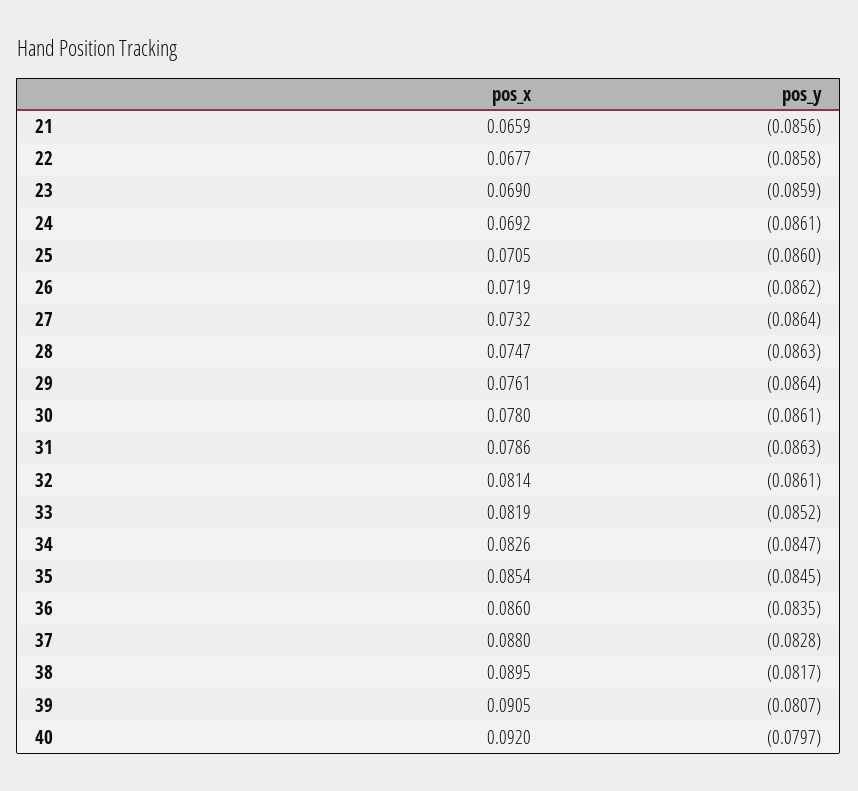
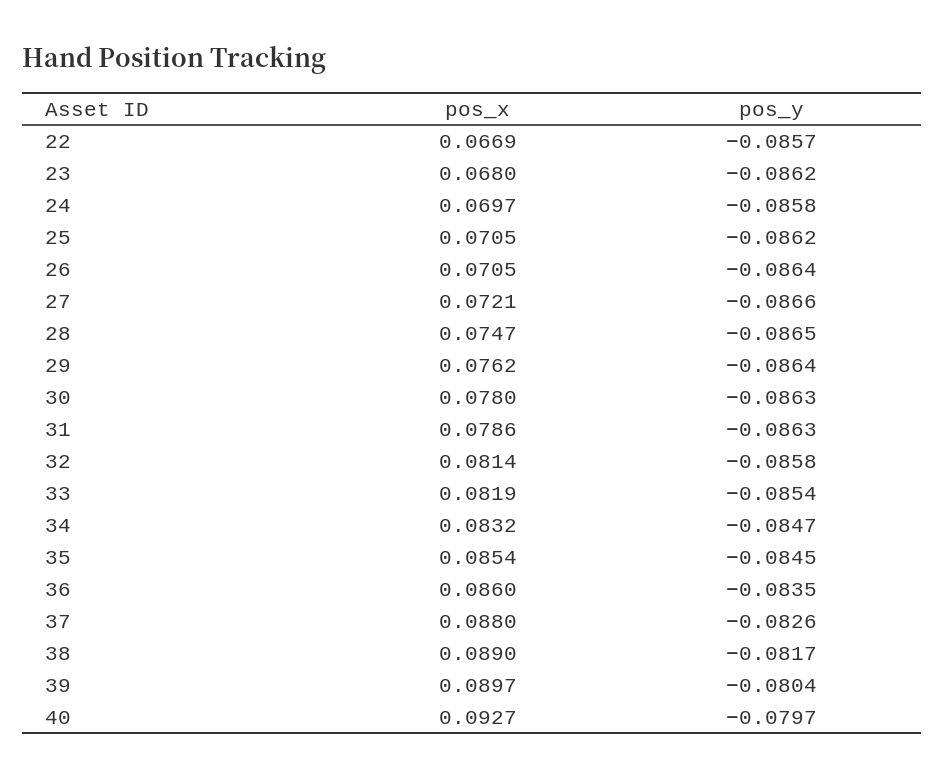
pos_x, 21: 0.0659 -> none
pos_y, 21: -0.0856 -> none
pos_x, 22: 0.0677 -> 0.0669
pos_y, 22: -0.0858 -> -0.0857
pos_x, 23: 0.069 -> 0.068
pos_y, 23: -0.0859 -> -0.0862
pos_x, 24: 0.0692 -> 0.0697
pos_y, 24: -0.0861 -> -0.0858
pos_y, 25: -0.086 -> -0.0862
pos_x, 26: 0.0719 -> 0.0705
pos_y, 26: -0.0862 -> -0.0864
pos_x, 27: 0.0732 -> 0.0721
pos_y, 27: -0.0864 -> -0.0866
pos_y, 28: -0.0863 -> -0.0865
pos_x, 29: 0.0761 -> 0.0762
pos_y, 30: -0.0861 -> -0.0863
pos_y, 32: -0.0861 -> -0.0858
pos_y, 33: -0.0852 -> -0.0854
pos_x, 34: 0.0826 -> 0.0832
pos_y, 37: -0.0828 -> -0.0826
pos_x, 38: 0.0895 -> 0.089
pos_x, 39: 0.0905 -> 0.0897
pos_y, 39: -0.0807 -> -0.0804
pos_x, 40: 0.092 -> 0.0927

